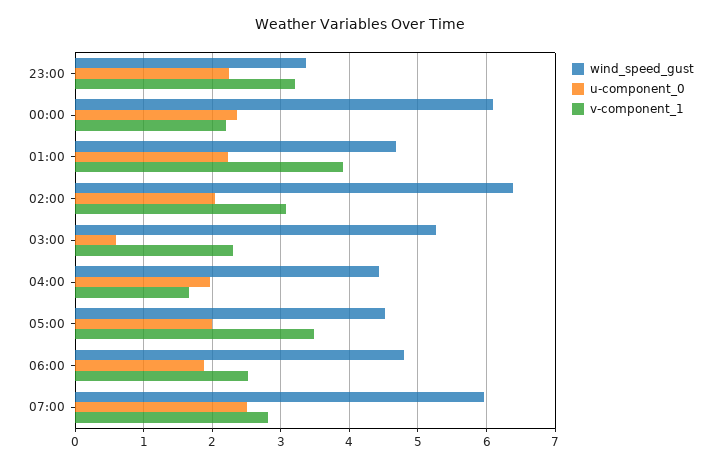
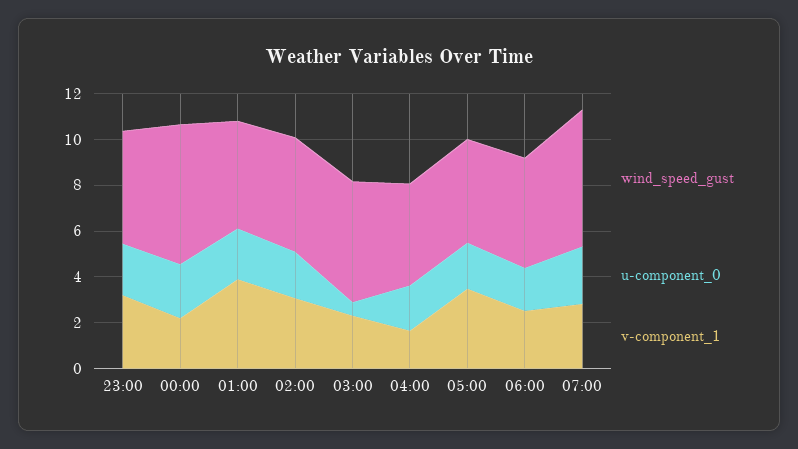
wind_speed_gust, 23:00: 3.4 -> 5
wind_speed_gust, 02:00: 6.4 -> 5

